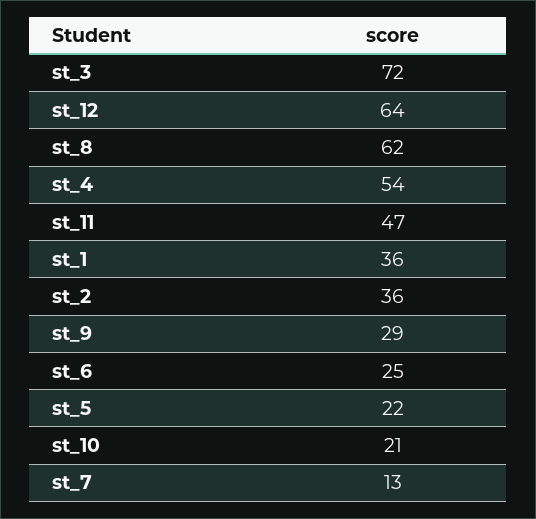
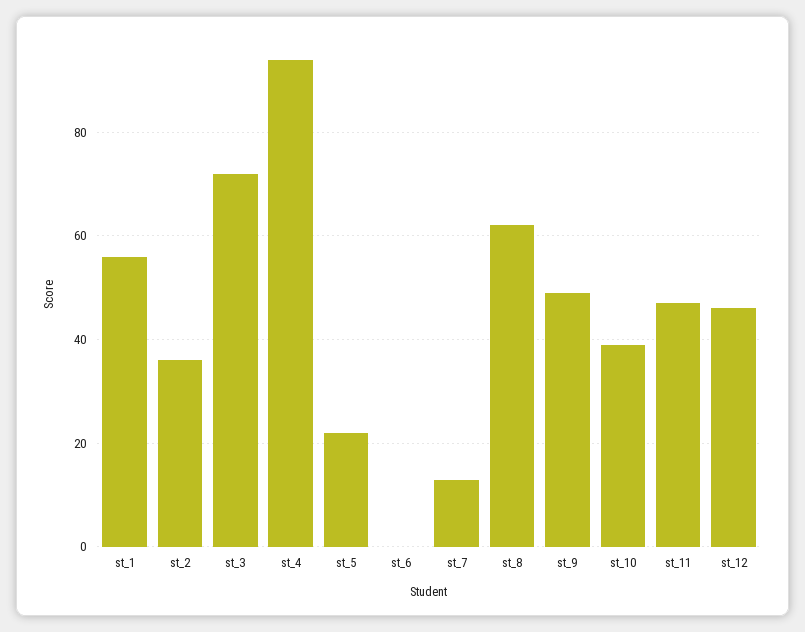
st_12: 64 -> 45
st_4: 54 -> 95
st_1: 36 -> 55
st_9: 29 -> 50
st_6: 25 -> 0
st_10: 21 -> 40

